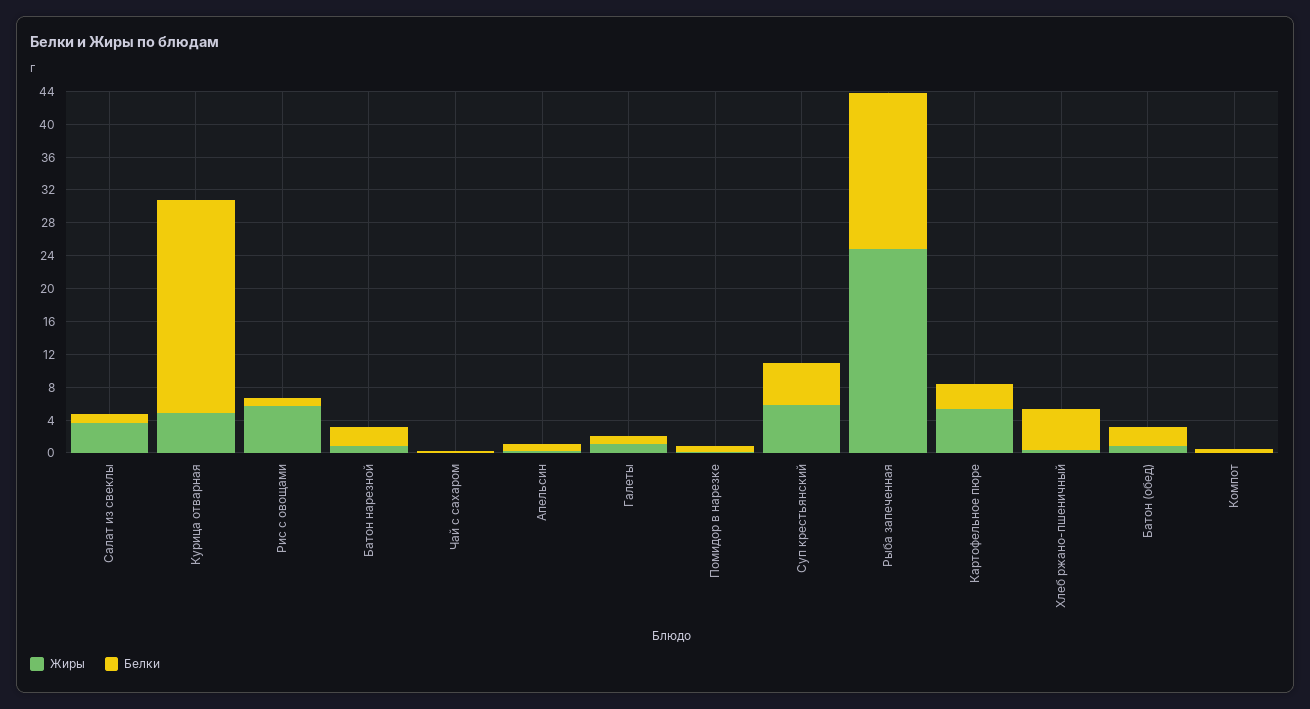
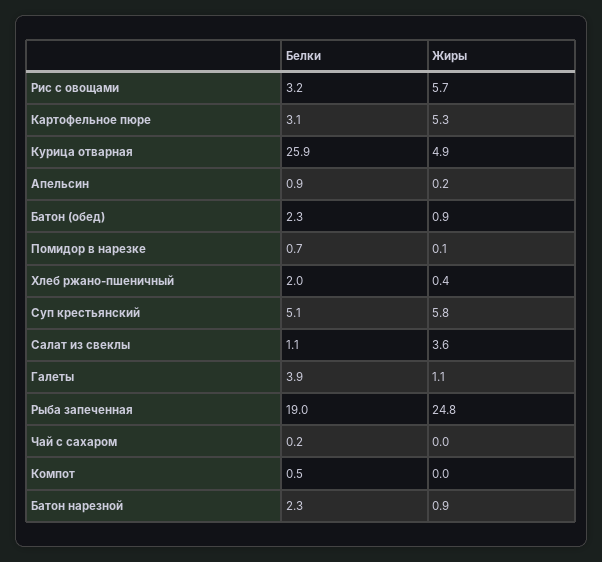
Белки, Рис с овощами: 1 -> 3.2
Белки, Галеты: 1 -> 3.9
Белки, Хлеб ржано-пшеничный: 5 -> 2

